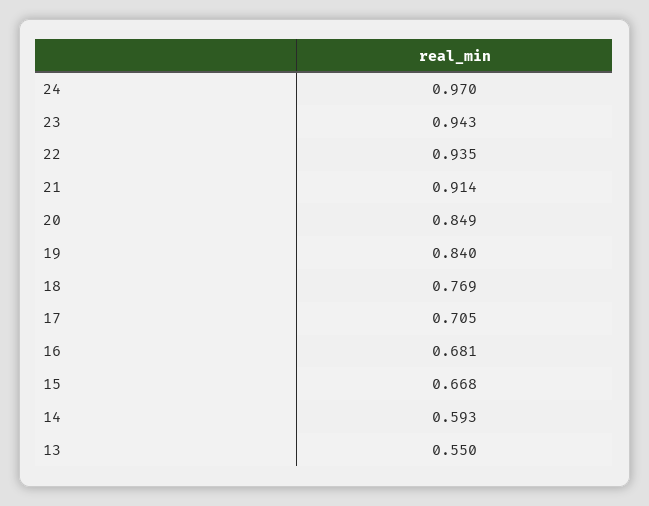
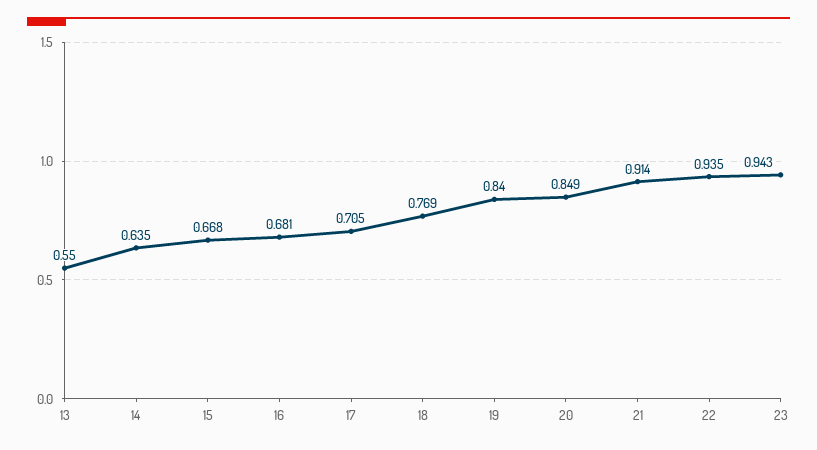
24: 0.97 -> none
14: 0.593 -> 0.635

